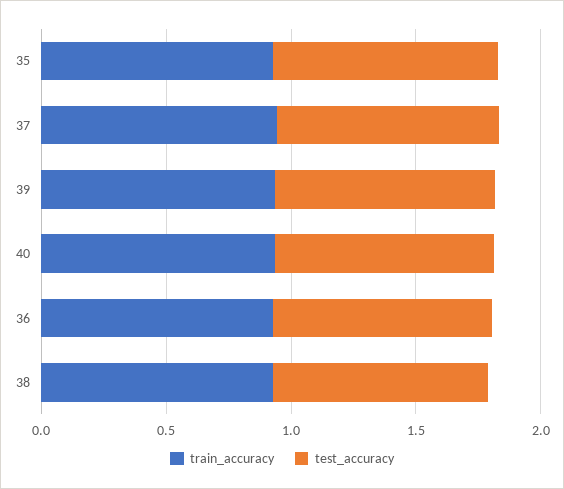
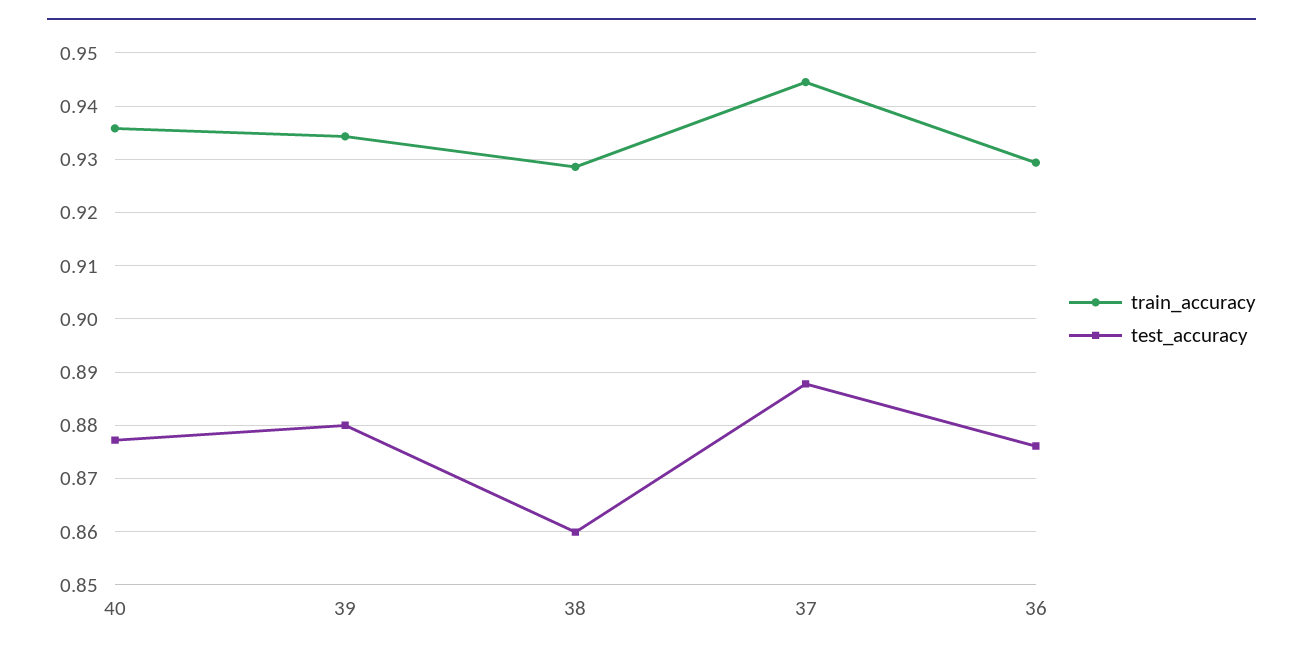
train_accuracy, 35: 0.9 -> none
test_accuracy, 35: 0.9 -> none

